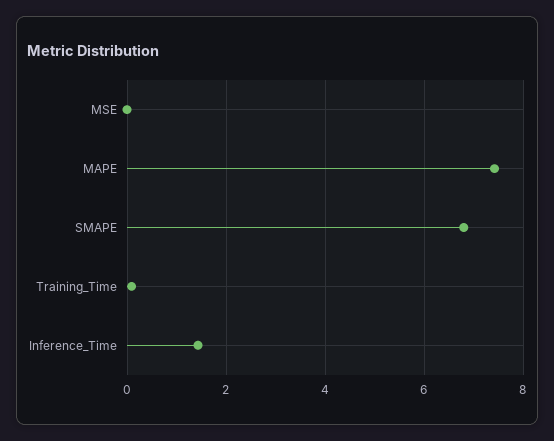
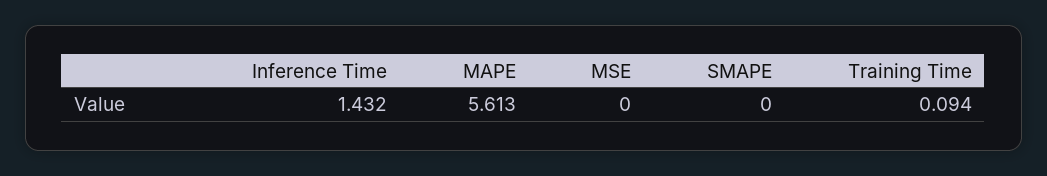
MAPE: 7.4 -> 5.613
SMAPE: 6.8 -> 0

